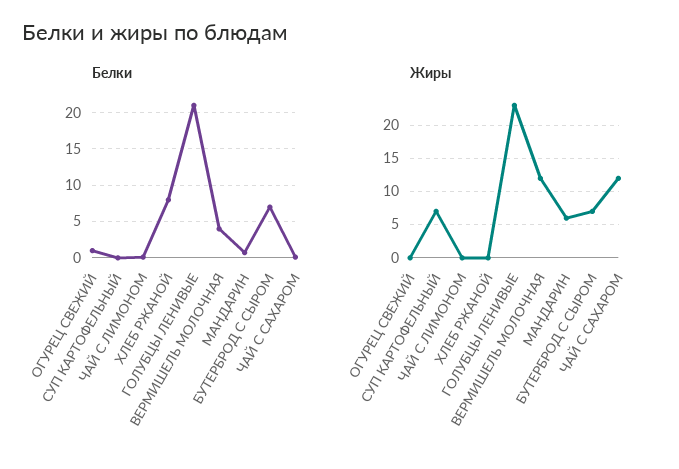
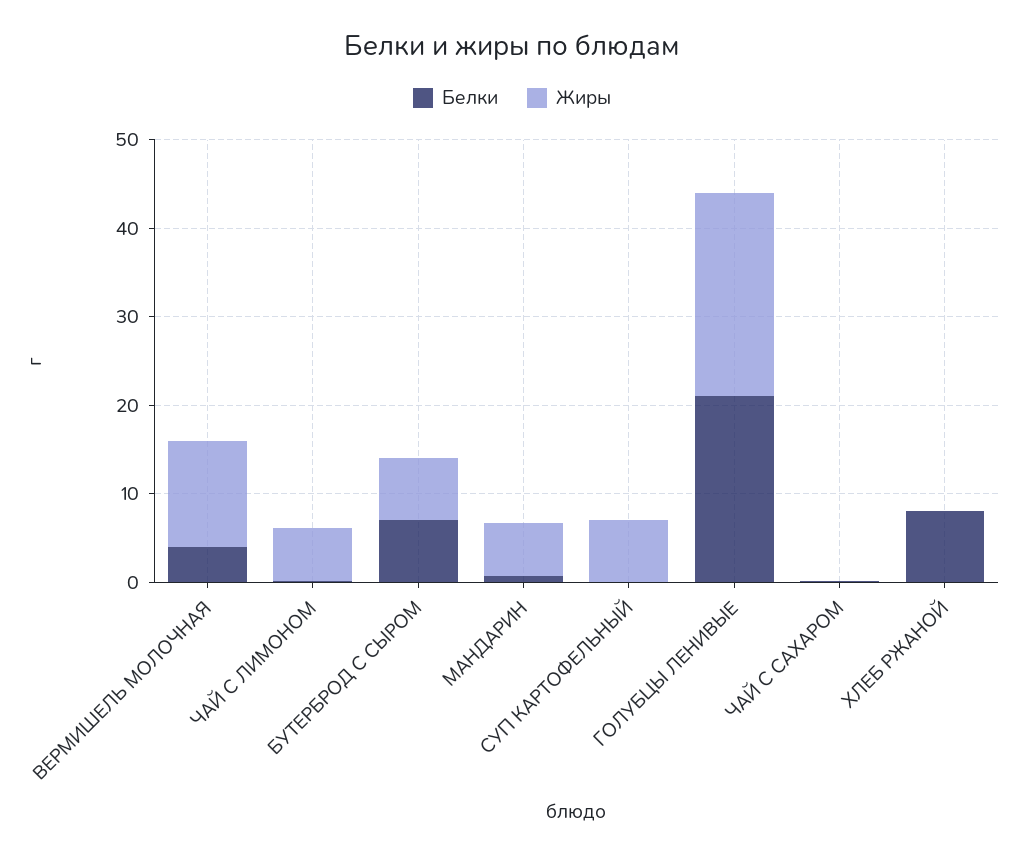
Белки, ОГУРЕЦ СВЕЖИЙ: 1 -> none
Жиры, ОГУРЕЦ СВЕЖИЙ: 0 -> none
Жиры, ЧАЙ С ЛИМОНОМ: 0 -> 6
Жиры, ЧАЙ С САХАРОМ: 12 -> 0

